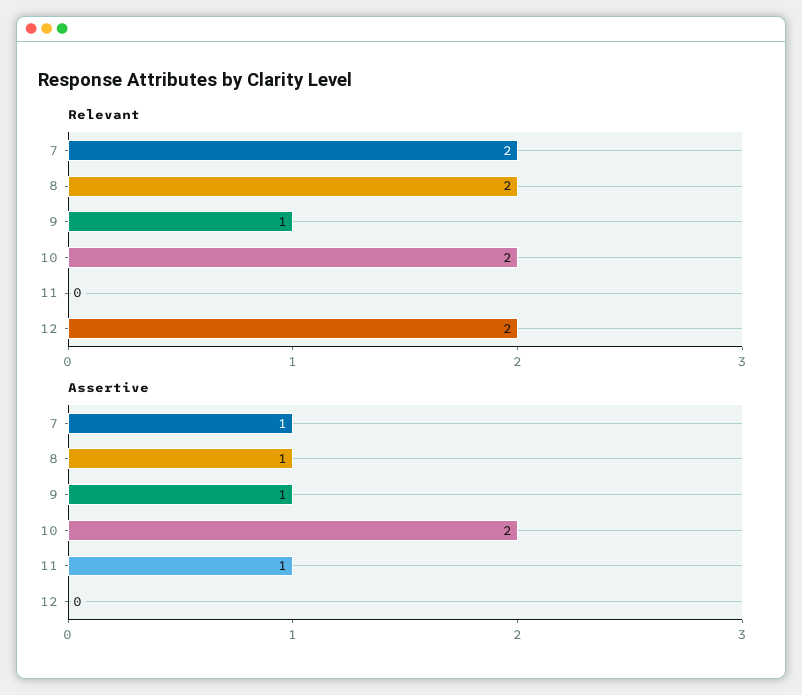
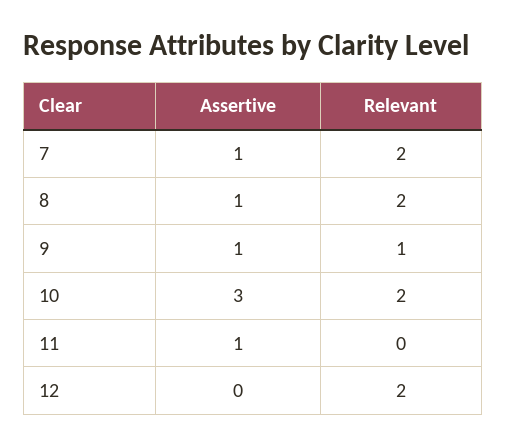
Assertive, 10: 2 -> 3

